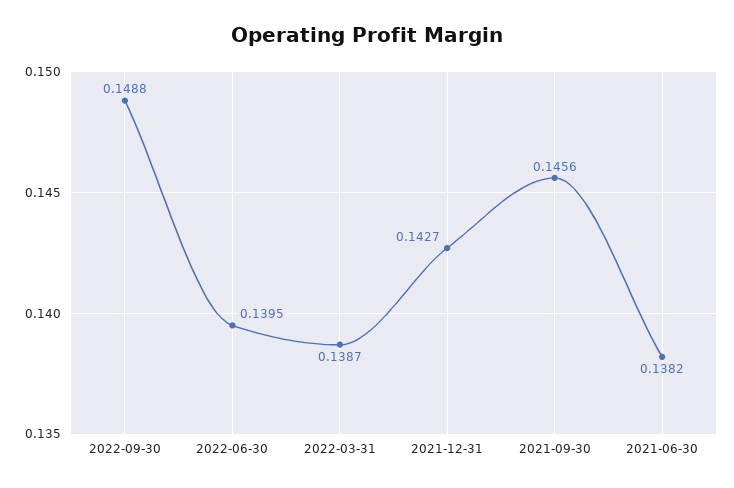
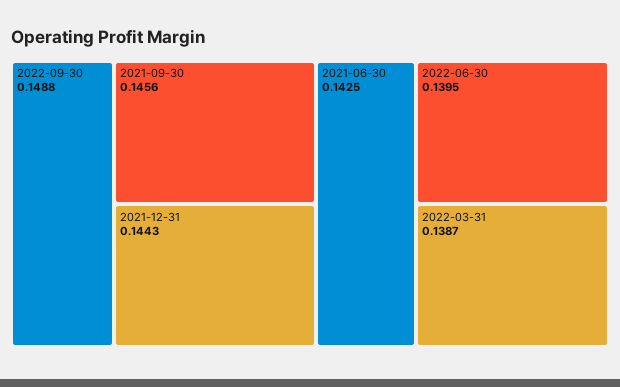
2021-12-31: 0.1427 -> 0.1443
2021-06-30: 0.1382 -> 0.1425

